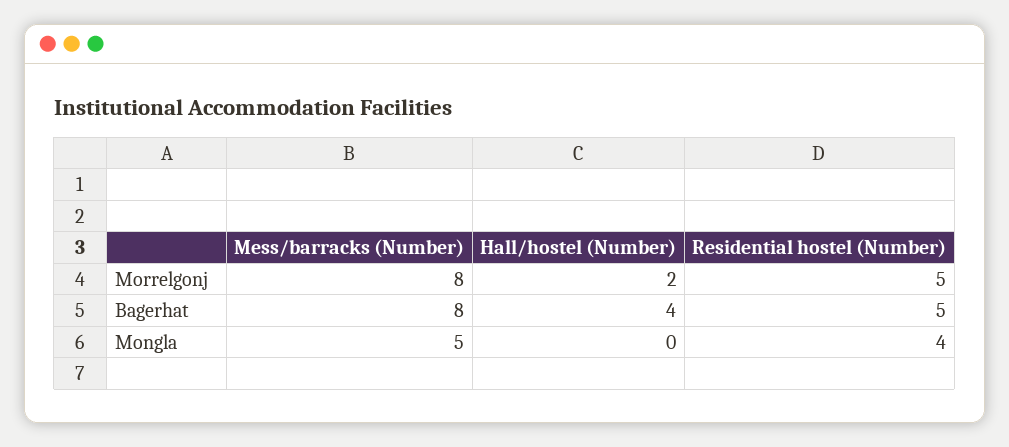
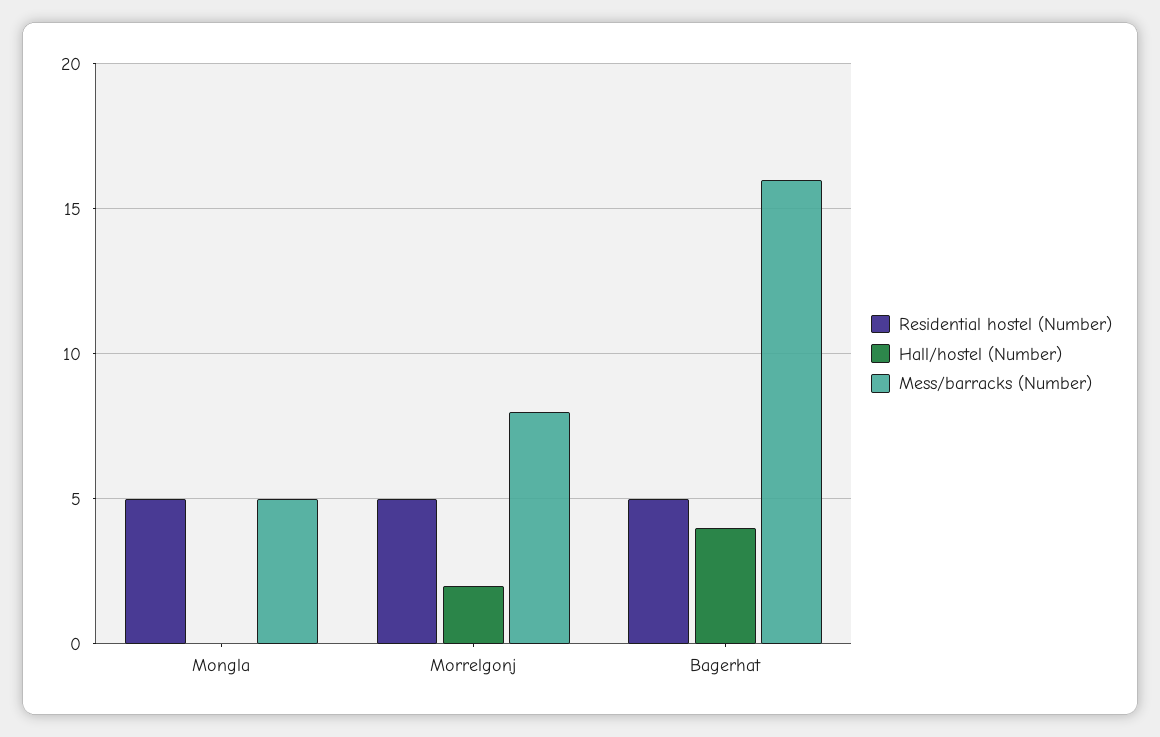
Mess/barracks (Number), Bagerhat: 8 -> 16
Residential hostel (Number), Mongla: 4 -> 5

